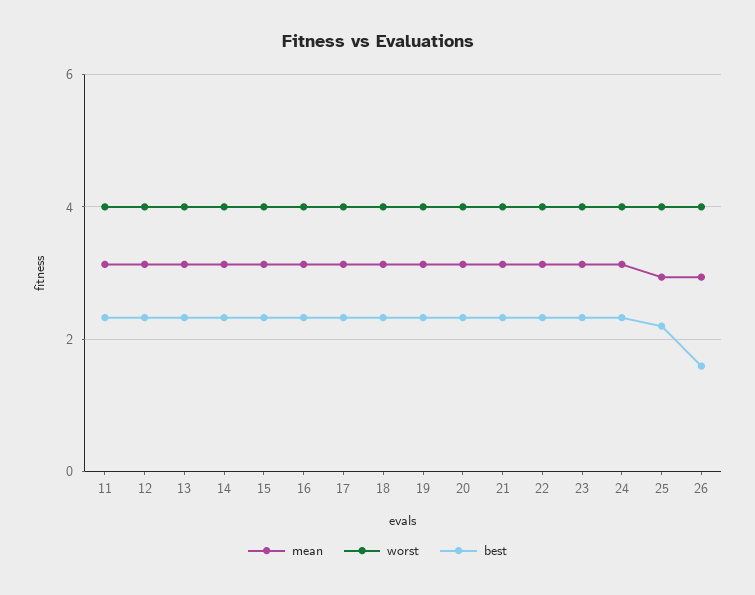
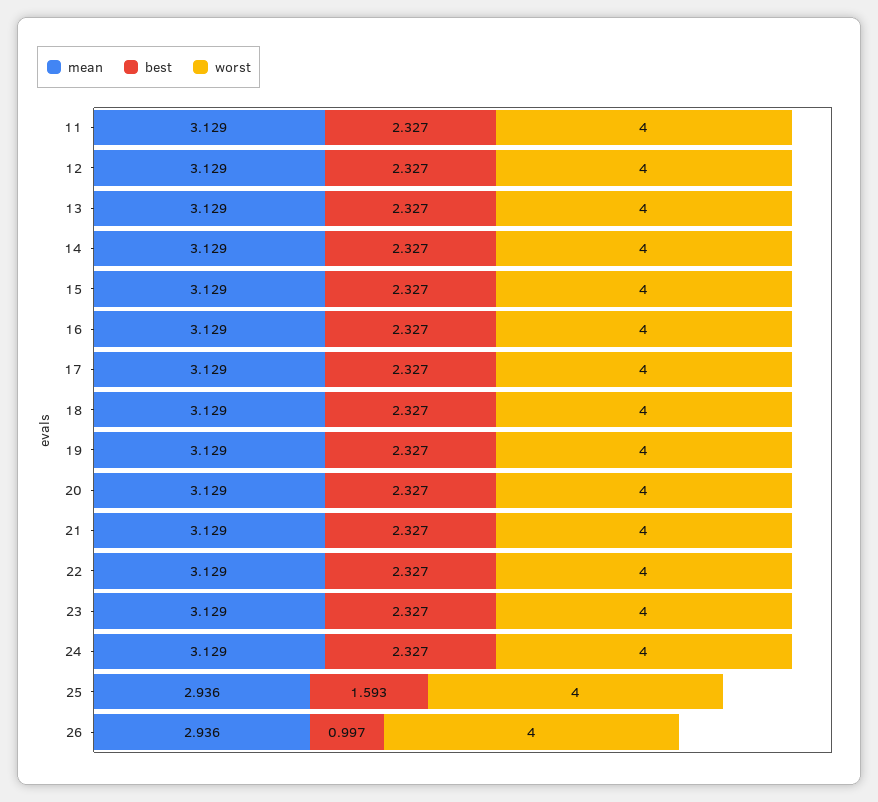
best, 25: 2.2 -> 1.593
best, 26: 1.6 -> 0.997

